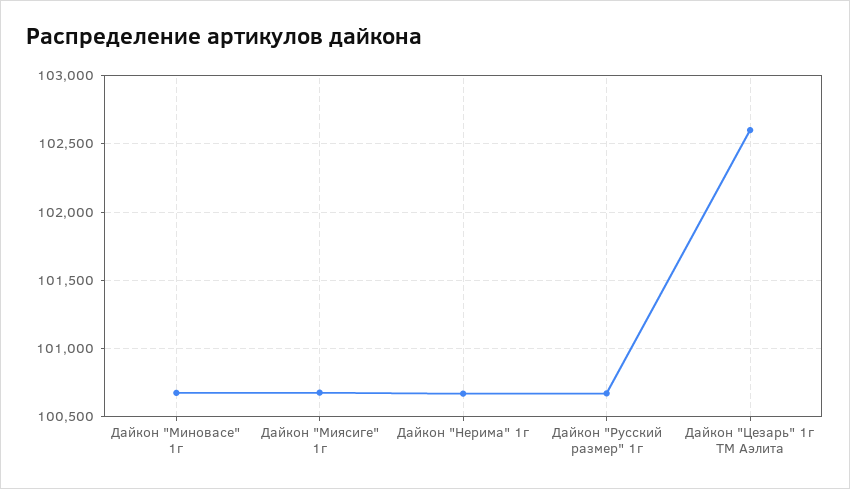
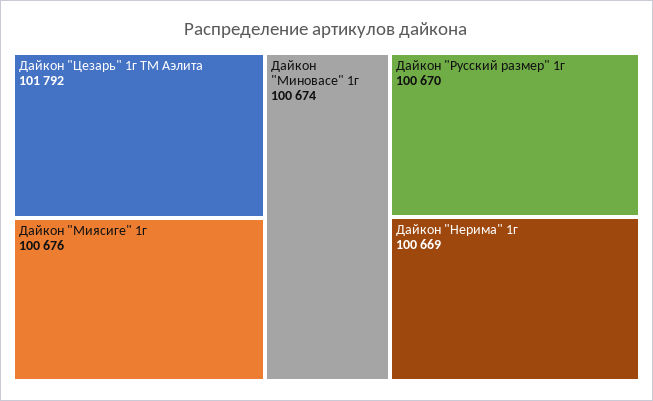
Дайкон "Цезарь" 1г ТМ Аэлита: 102600 -> 101792

